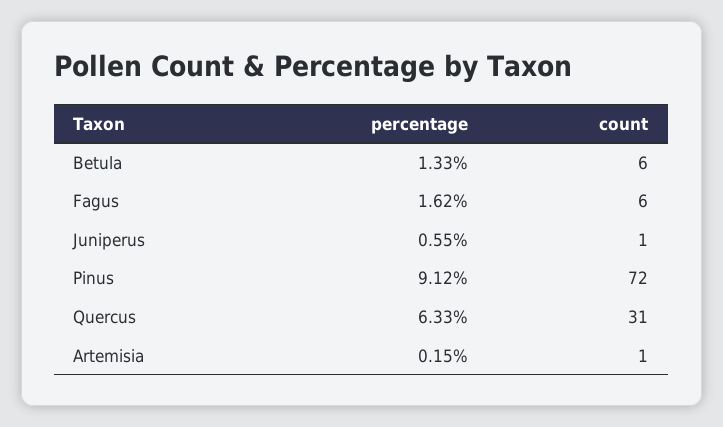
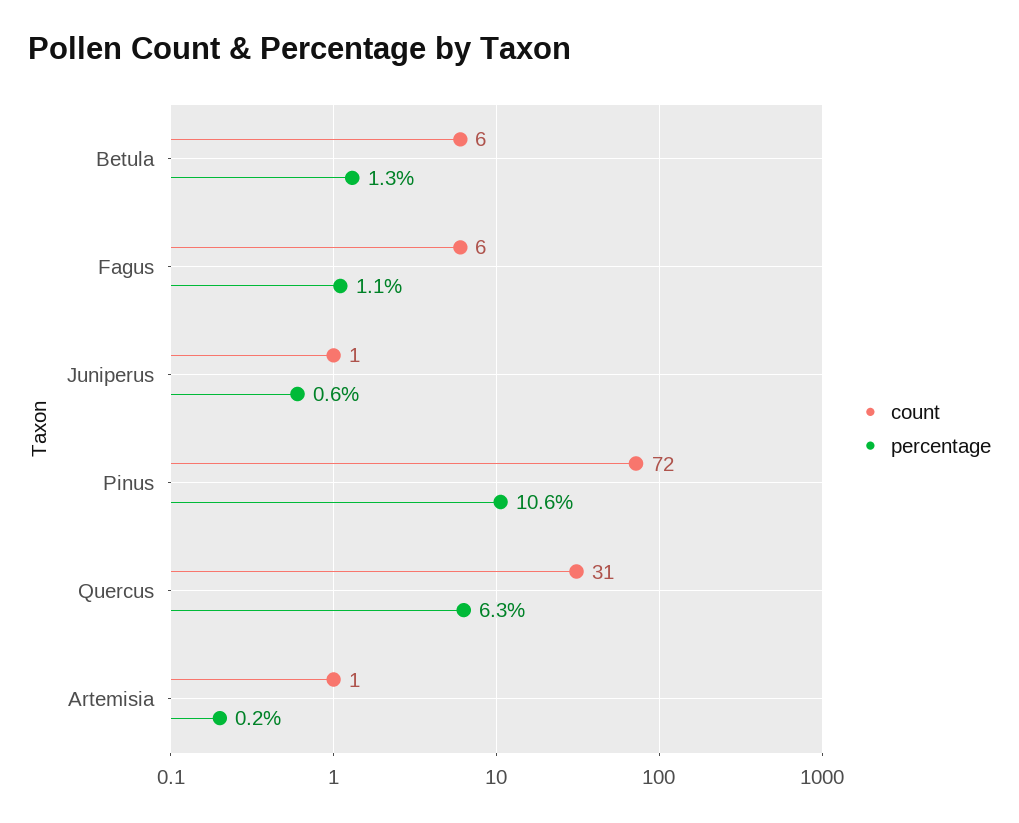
percentage, Fagus: 1.62 -> 1.1
percentage, Pinus: 9.12 -> 10.6

